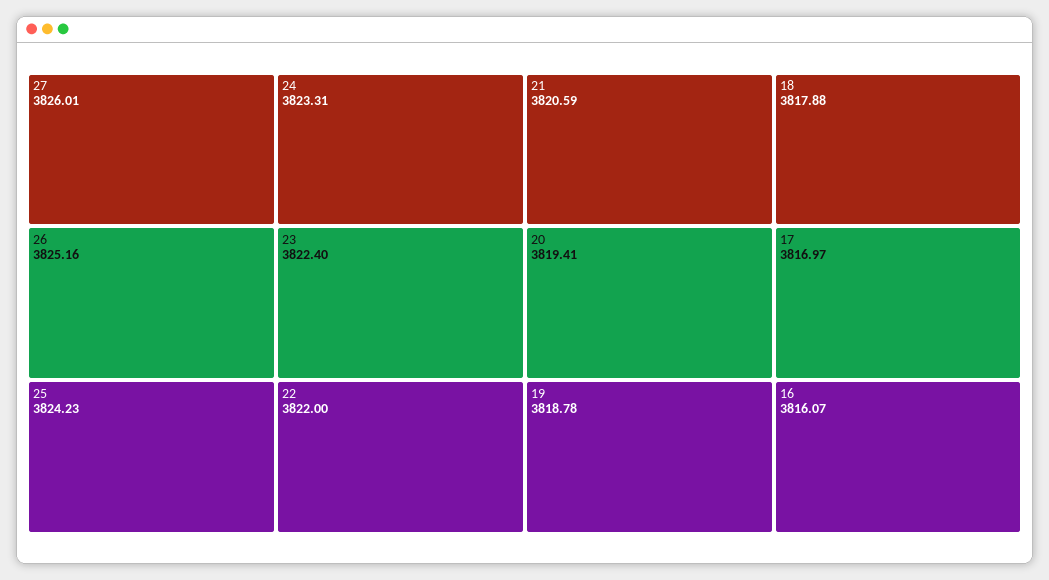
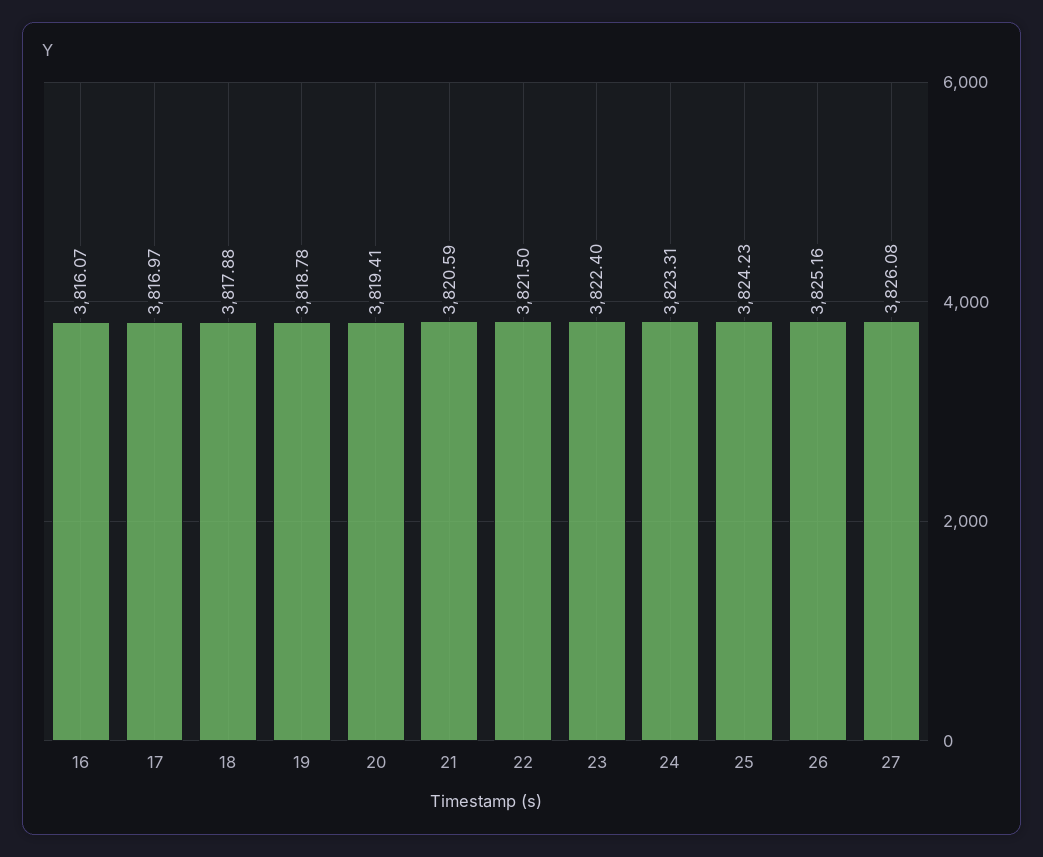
27: 3826.01 -> 3826.08
22: 3822 -> 3821.5

